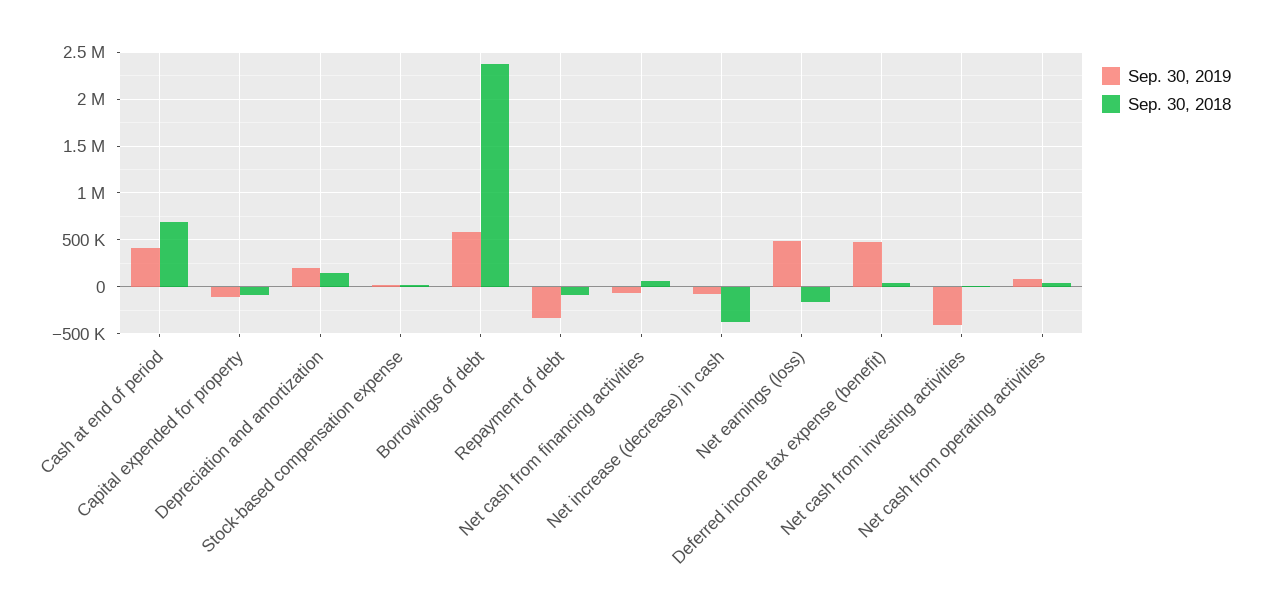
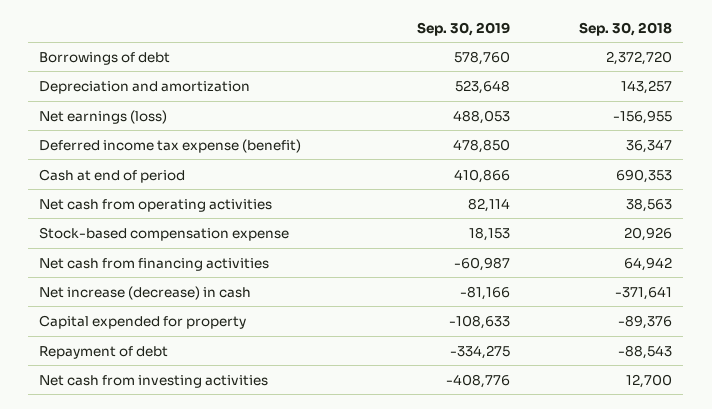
Sep. 30, 2019, Depreciation and amortization: 200000 -> 523648

